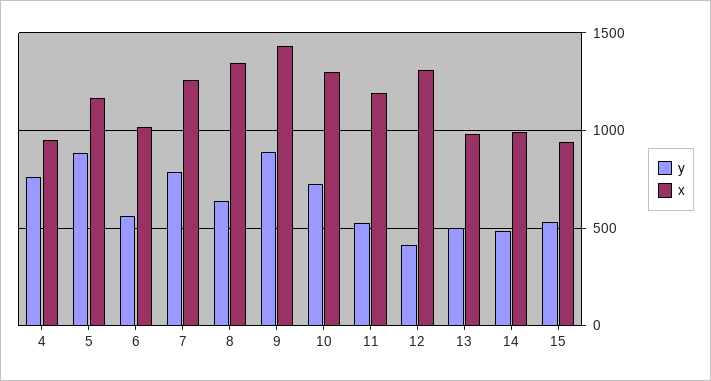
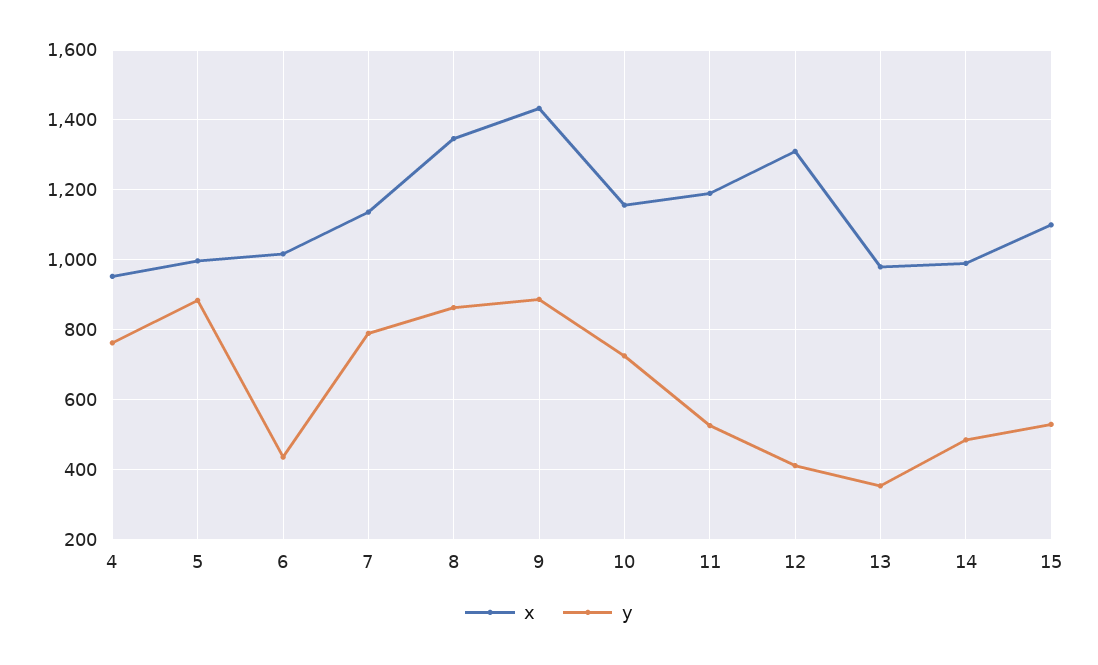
x, 5: 1150 -> 1000
y, 6: 550 -> 440
x, 7: 1250 -> 1140
y, 8: 650 -> 860
x, 10: 1300 -> 1160
y, 13: 500 -> 360
x, 15: 950 -> 1100

